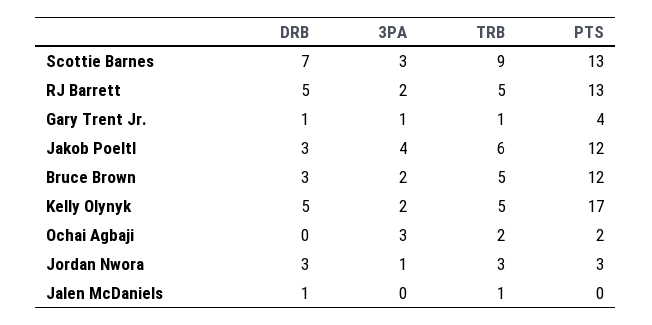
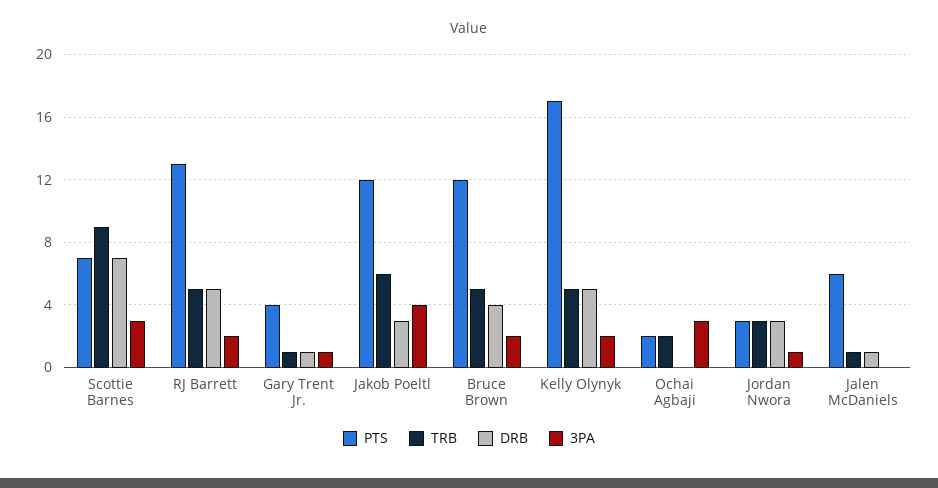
PTS, Scottie Barnes: 13 -> 7
DRB, Bruce Brown: 3 -> 4
PTS, Jalen McDaniels: 0 -> 6

